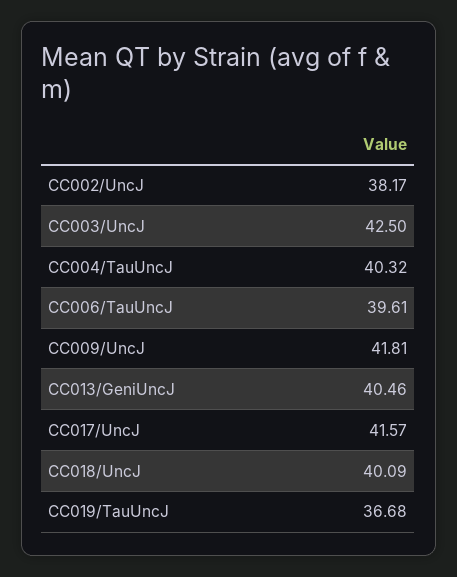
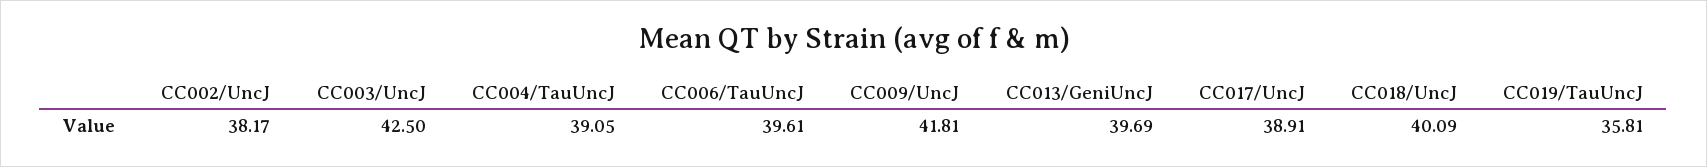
CC004/TauUncJ: 40.32 -> 39.05
CC013/GeniUncJ: 40.46 -> 39.69
CC017/UncJ: 41.57 -> 38.91
CC019/TauUncJ: 36.68 -> 35.81

